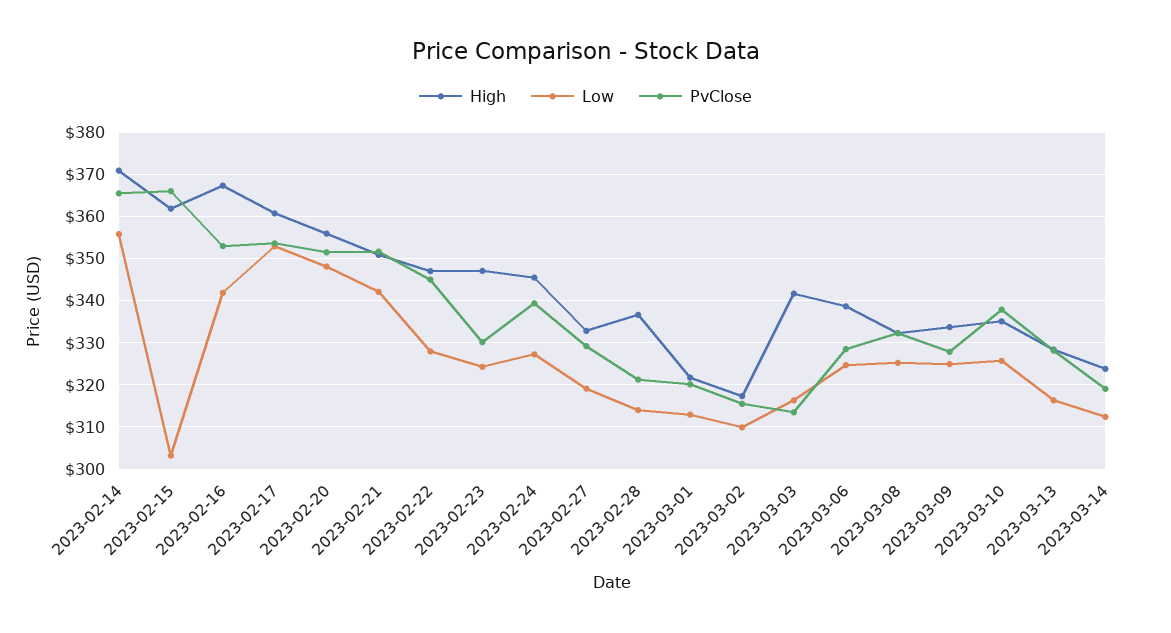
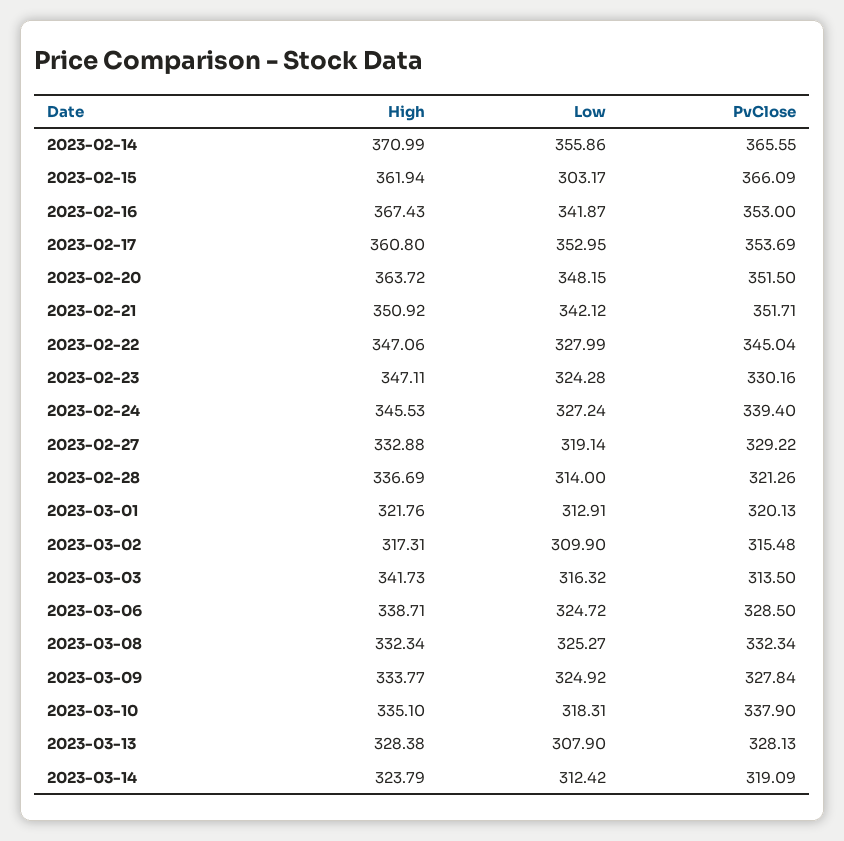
High, 2023-02-20: 356 -> 363.72
Low, 2023-03-10: 326 -> 318.31
Low, 2023-03-13: 316 -> 307.9

